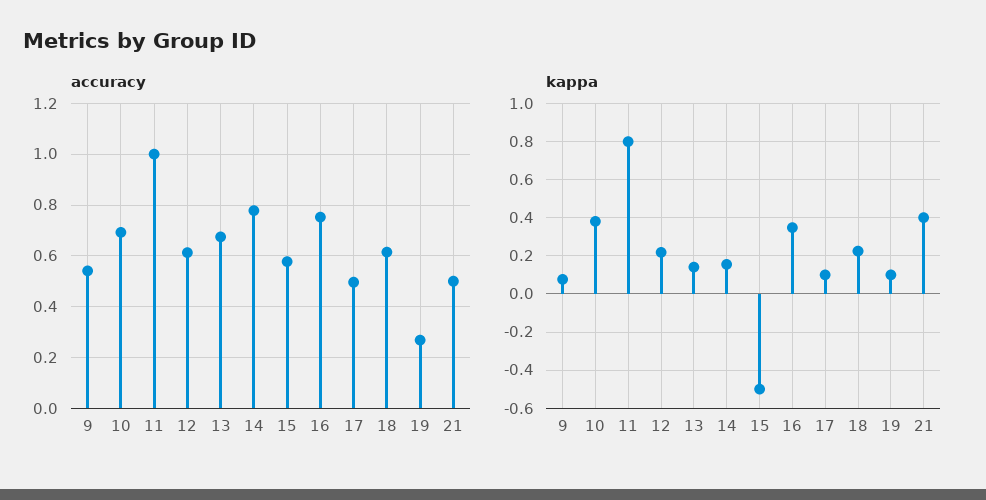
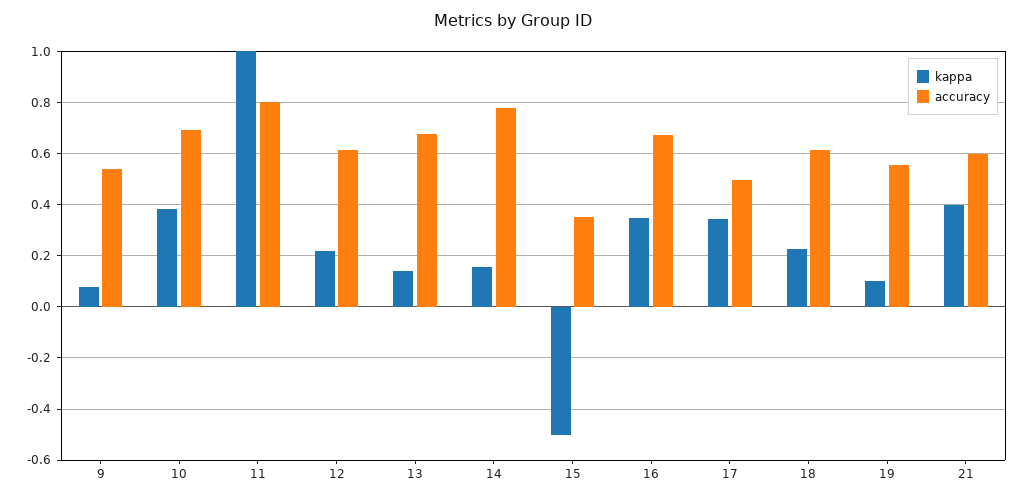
accuracy, 11: 1 -> 0.8
accuracy, 15: 0.575 -> 0.35
accuracy, 16: 0.75 -> 0.675
accuracy, 19: 0.275 -> 0.55
accuracy, 21: 0.5 -> 0.6
kappa, 11: 0.8 -> 1
kappa, 17: 0.1 -> 0.35

